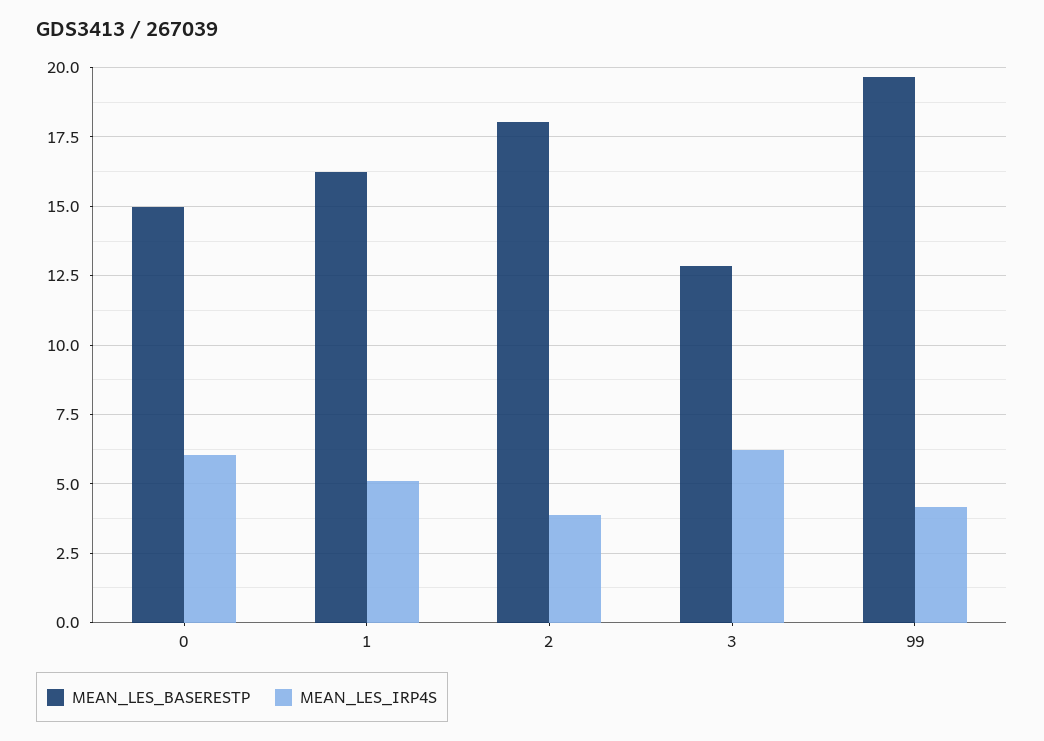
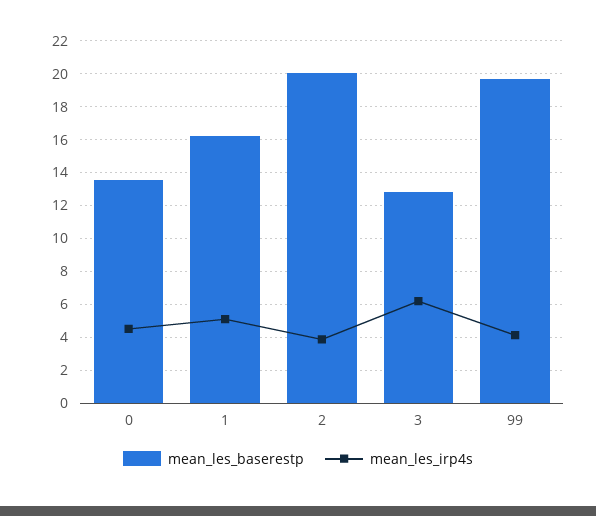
MEAN_LES_BASERESTP, 0: 15 -> 13.5
MEAN_LES_IRP4S, 0: 6 -> 4.5
MEAN_LES_BASERESTP, 2: 18 -> 20

